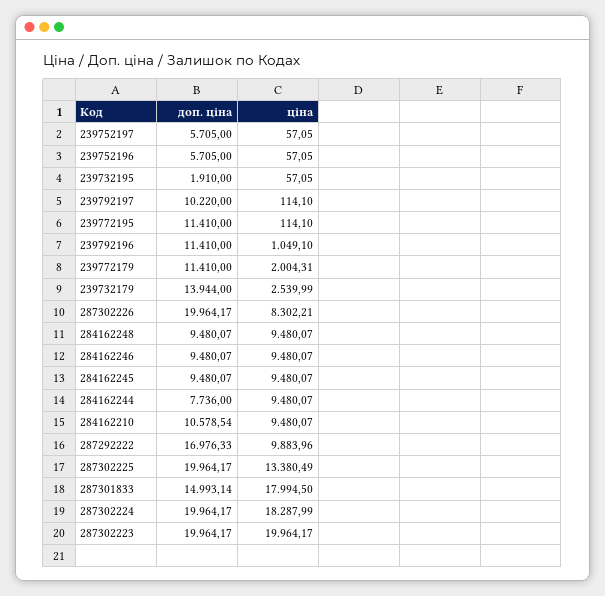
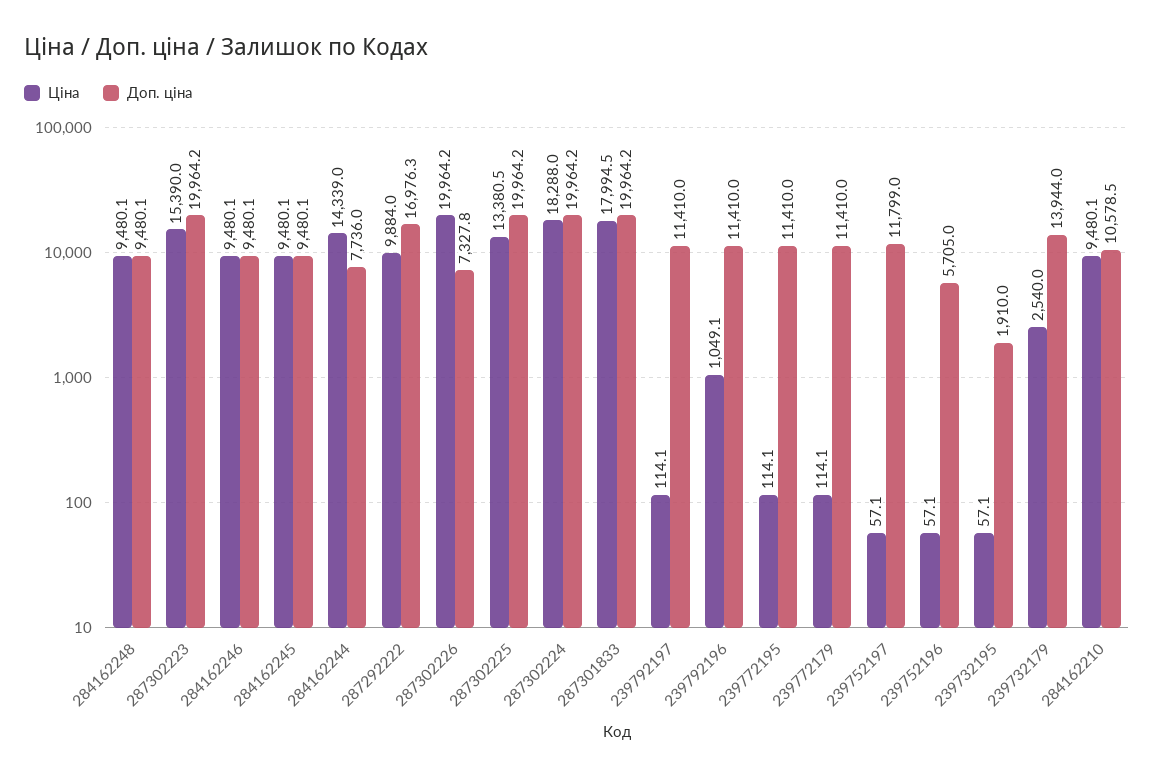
доп. ціна, 239752197: 5705 -> 11799
доп. ціна, 239792197: 10220 -> 11410
ціна, 239772179: 2004.31 -> 114.1
доп. ціна, 287302226: 19964.17 -> 7327.8
ціна, 287302226: 8302.21 -> 19964.2
ціна, 284162244: 9480.07 -> 14339
доп. ціна, 287301833: 14993.14 -> 19964.2
ціна, 287302223: 19964.17 -> 15390

